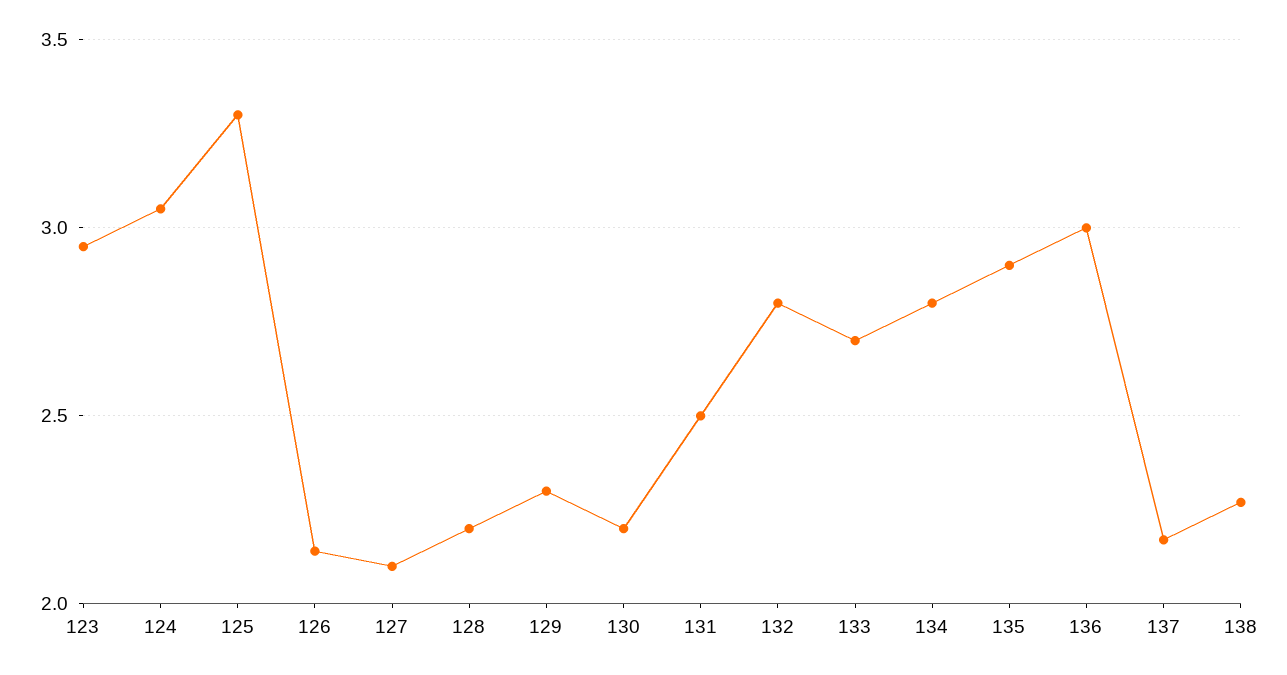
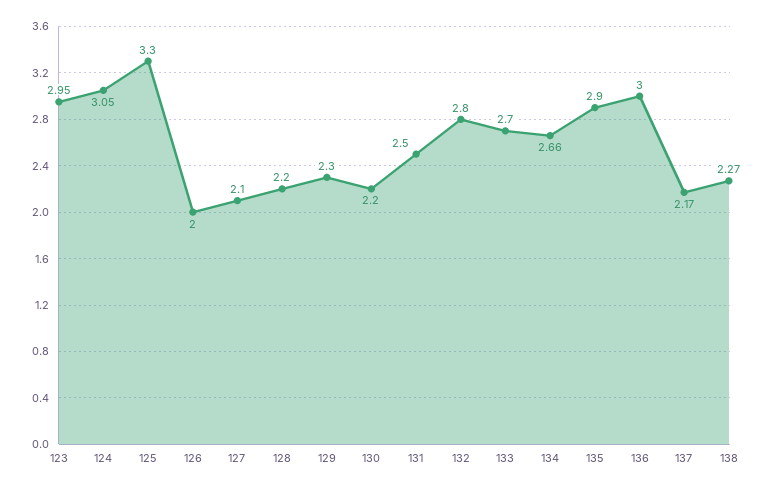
126: 2.15 -> 2
134: 2.8 -> 2.66

